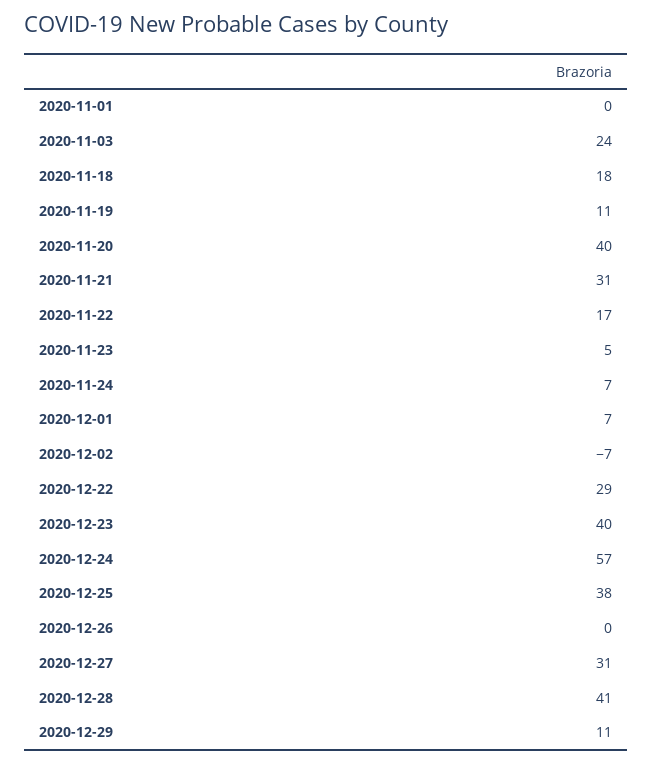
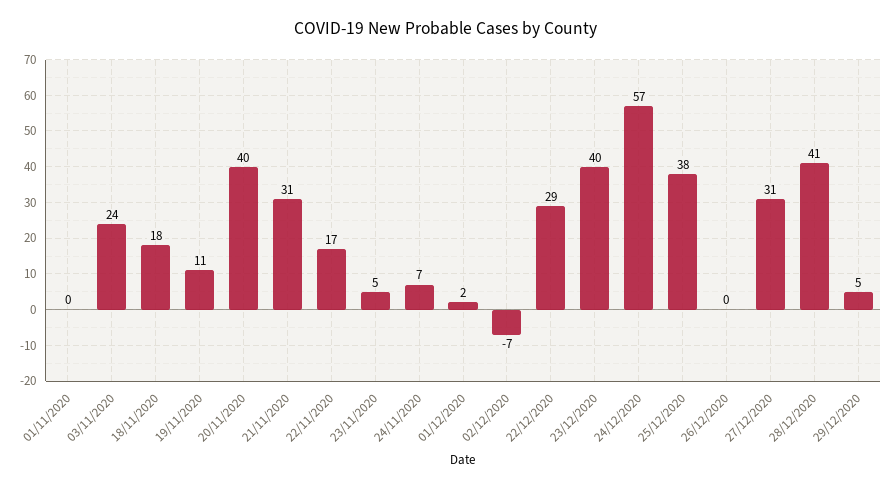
2020-12-01: 7 -> 2
2020-12-29: 11 -> 5

